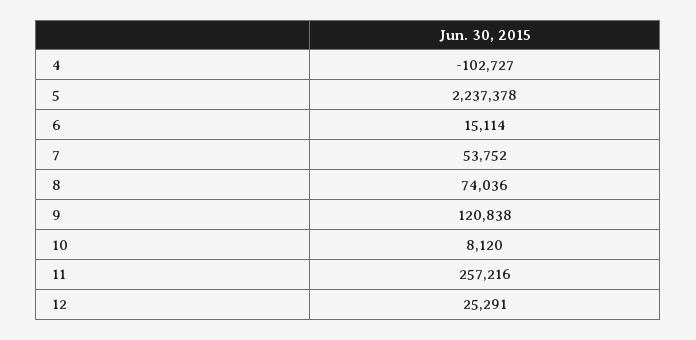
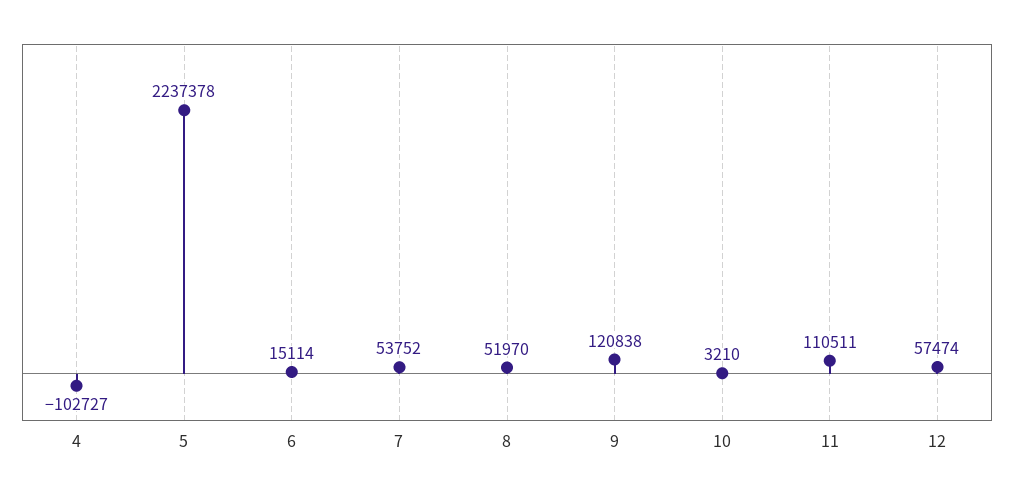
8: 74036 -> 51970
10: 8120 -> 3210
11: 257216 -> 110511
12: 25291 -> 57474

